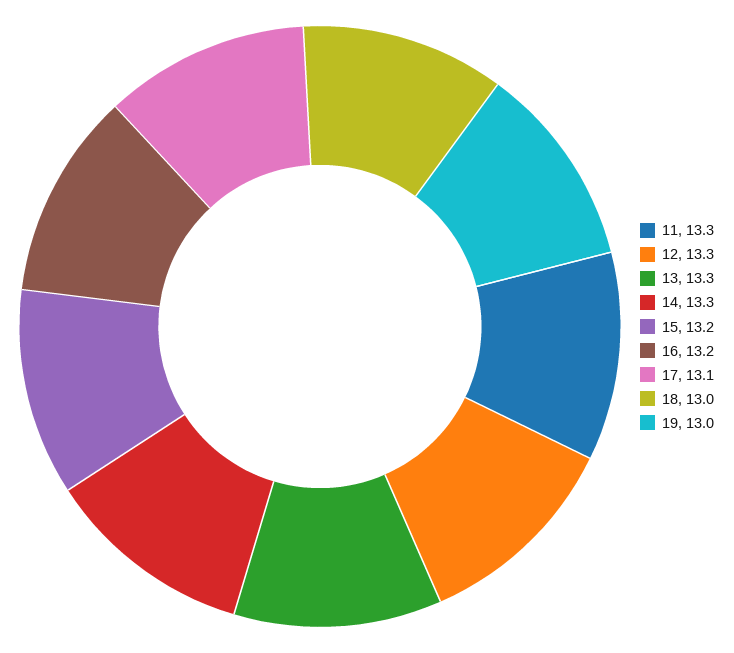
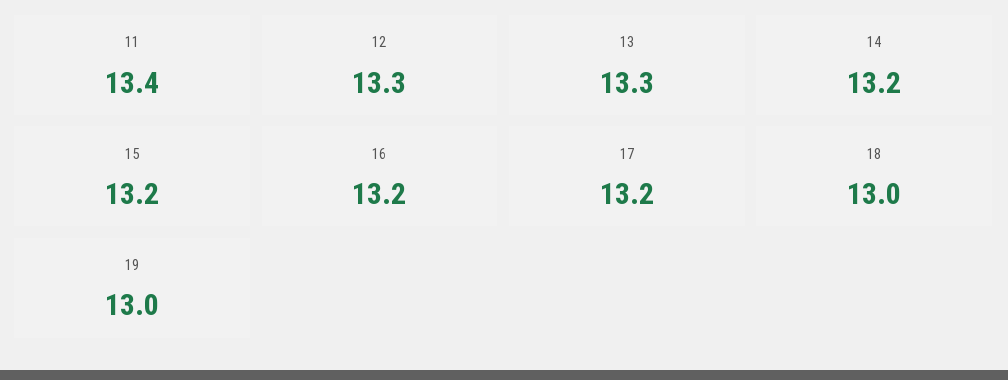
11: 13.3 -> 13.4
14: 13.3 -> 13.2
17: 13.1 -> 13.2

